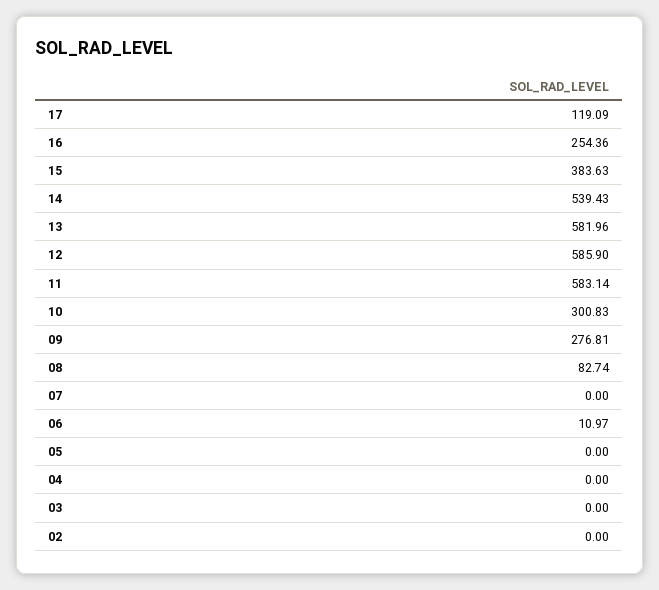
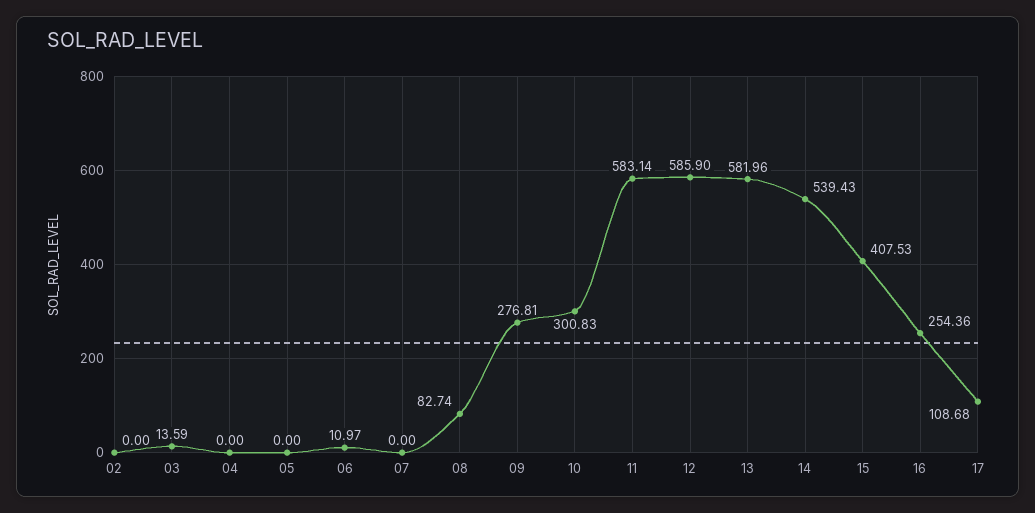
17: 119.09 -> 108.68
15: 383.63 -> 407.53
03: 0 -> 13.59

